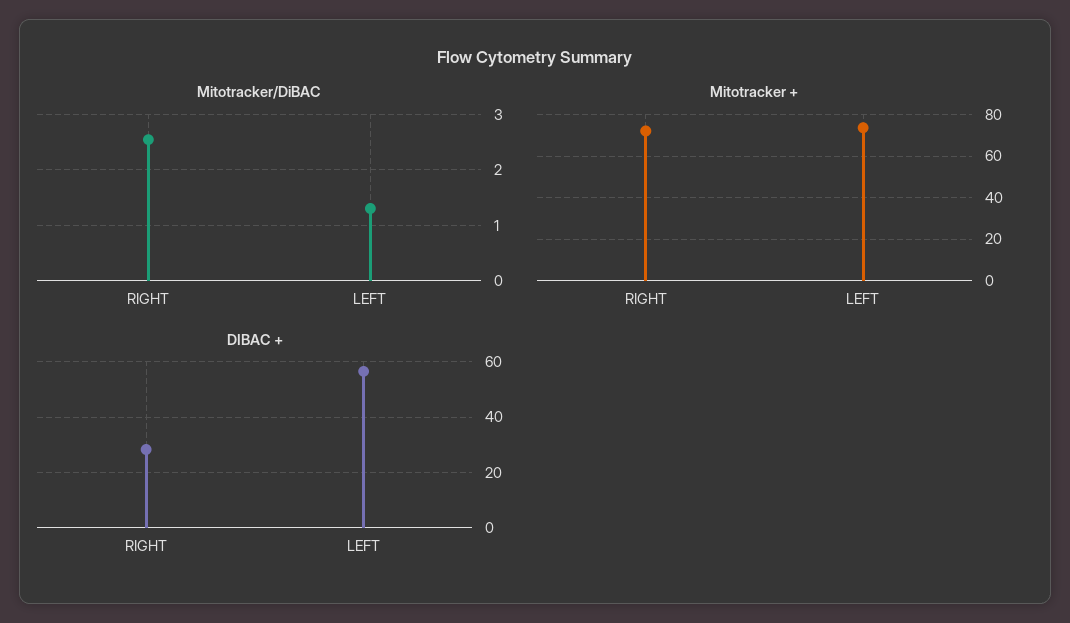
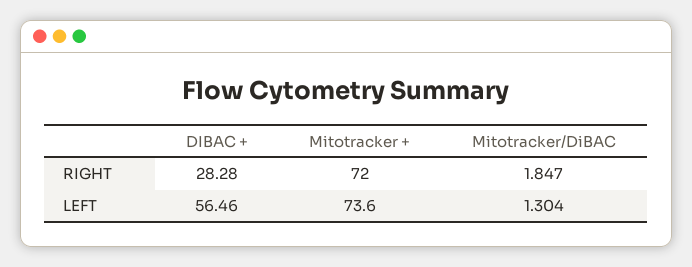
Mitotracker/DiBAC, RIGHT: 2.6 -> 1.847

